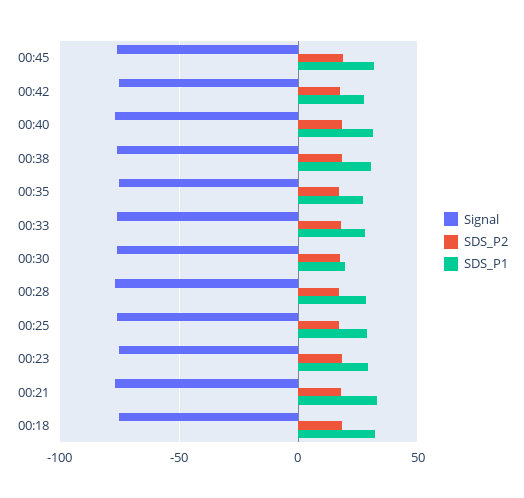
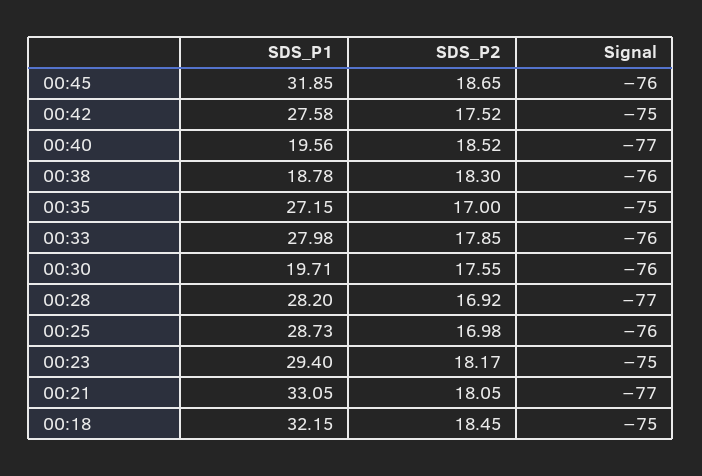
SDS_P1, 00:40: 30 -> 19.56
SDS_P1, 00:38: 30 -> 18.78

